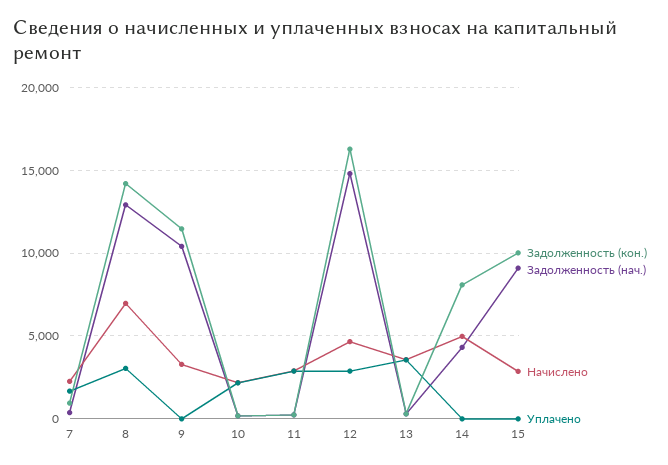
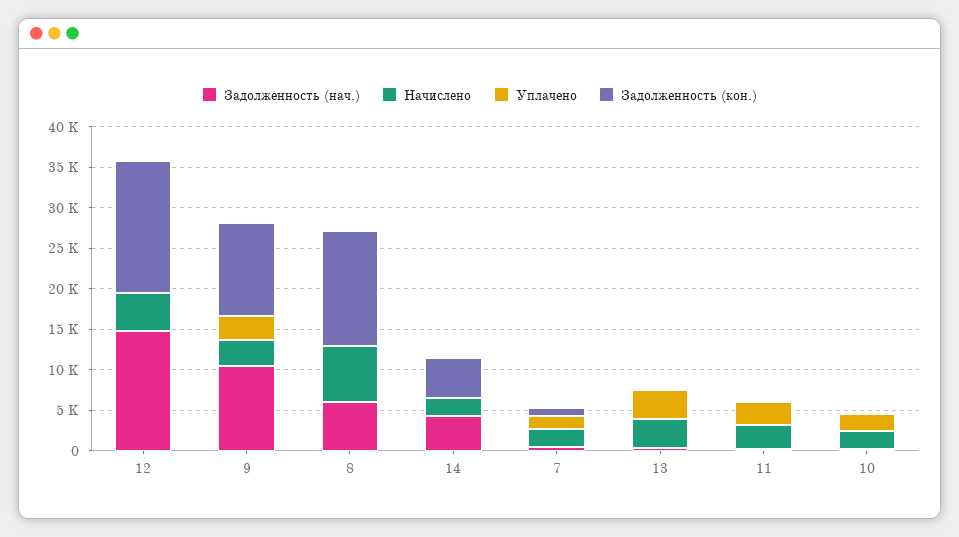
Задолженность (нач.), 8: 13000 -> 6000
Уплачено, 8: 3000 -> 0
Уплачено, 9: 0 -> 3000
Уплачено, 12: 3000 -> 0
Задолженность (кон.), 14: 8000 -> 5000
Начислено, 14: 5000 -> 2000
Задолженность (кон.), 15: 10000 -> none
Задолженность (нач.), 15: 9000 -> none
Начислено, 15: 3000 -> none
Уплачено, 15: 0 -> none

